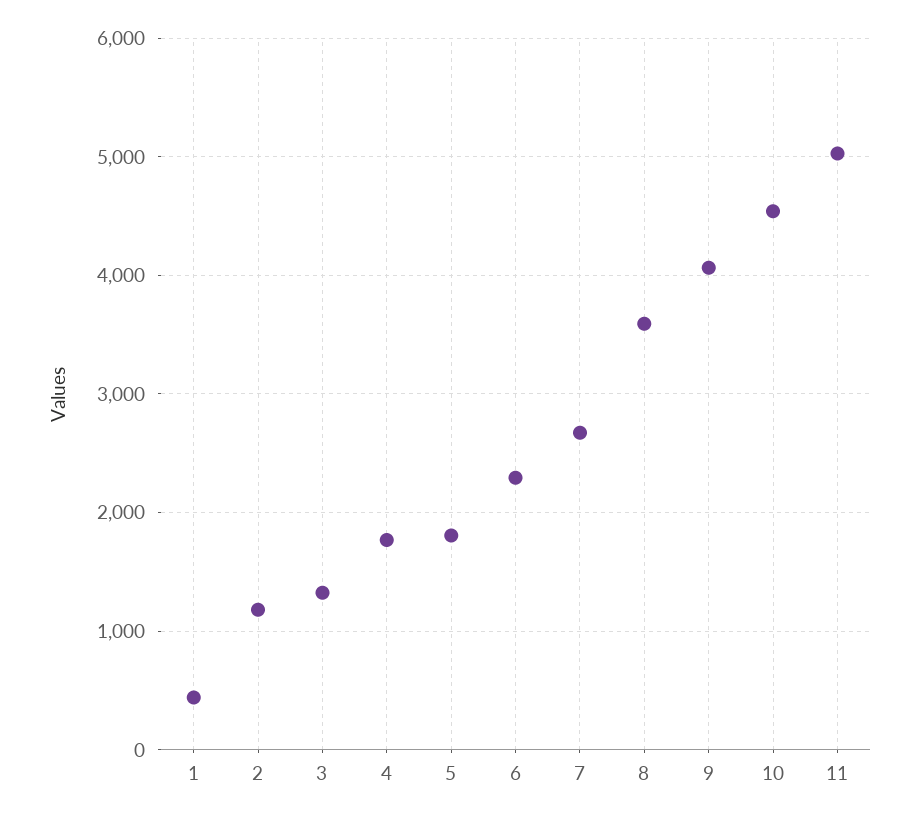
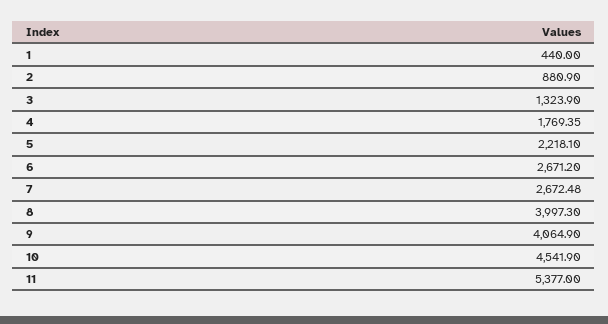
2: 1200 -> 880.9
5: 1800 -> 2218.1
6: 2300 -> 2671.2
8: 3600 -> 3997.3
11: 5000 -> 5377

